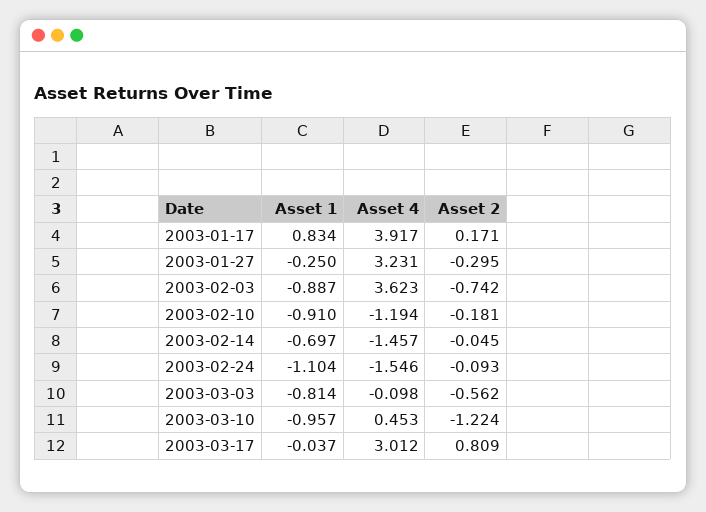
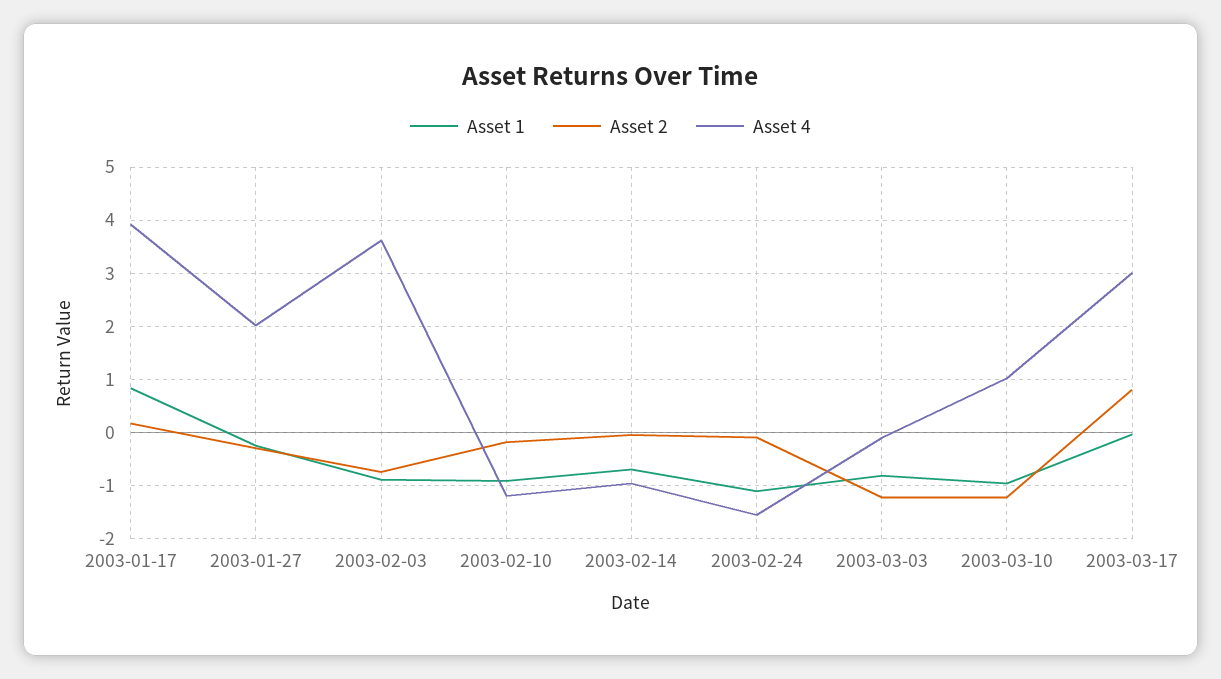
Asset 4, 2003-01-27: 3.231 -> 2
Asset 4, 2003-02-14: -1.457 -> -1
Asset 2, 2003-03-03: -0.562 -> -1.2
Asset 4, 2003-03-10: 0.453 -> 1

